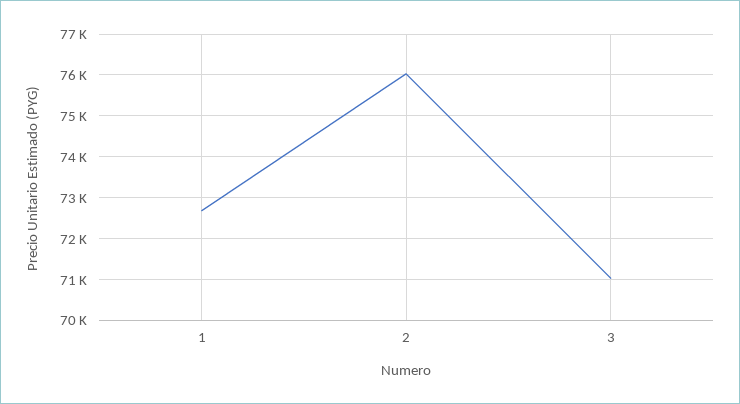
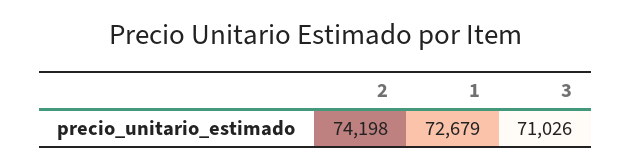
2: 76000 -> 74198

